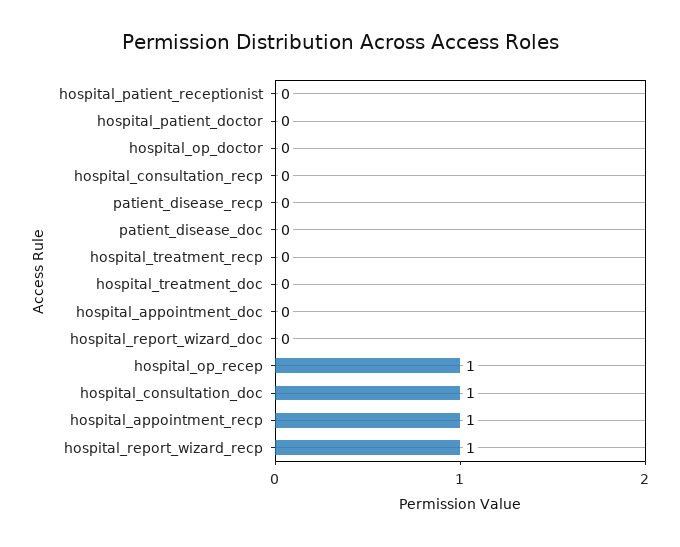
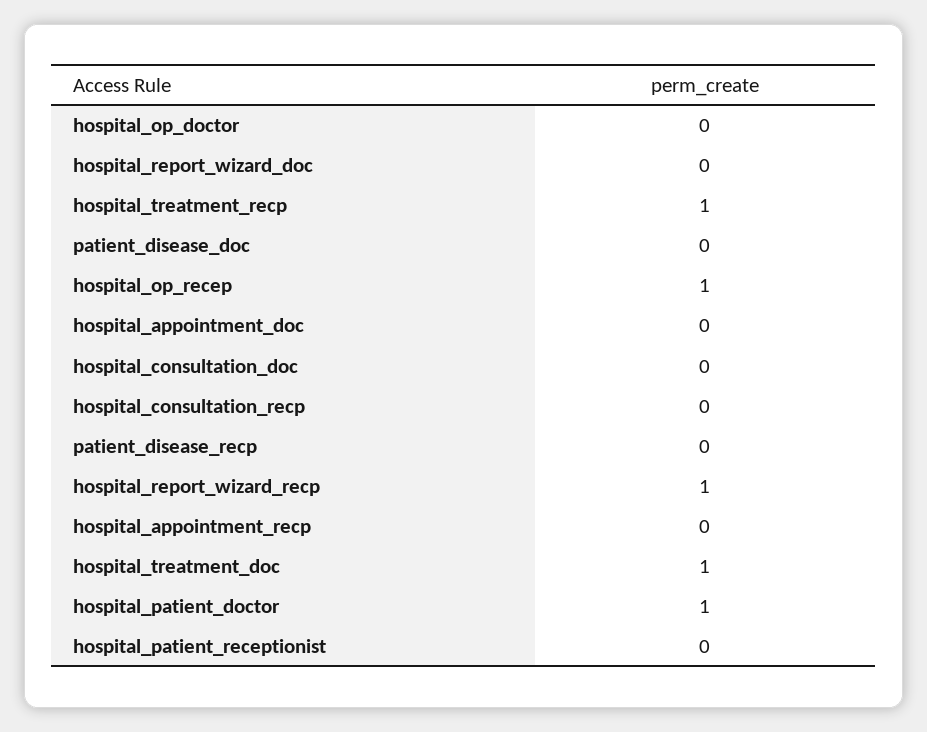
hospital_patient_doctor: 0 -> 1
hospital_treatment_recp: 0 -> 1
hospital_treatment_doc: 0 -> 1
hospital_consultation_doc: 1 -> 0
hospital_appointment_recp: 1 -> 0

